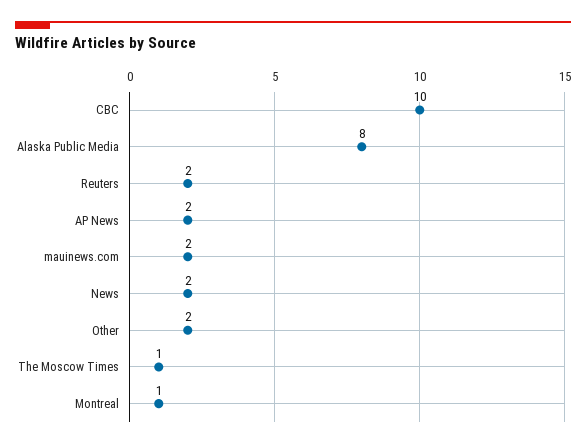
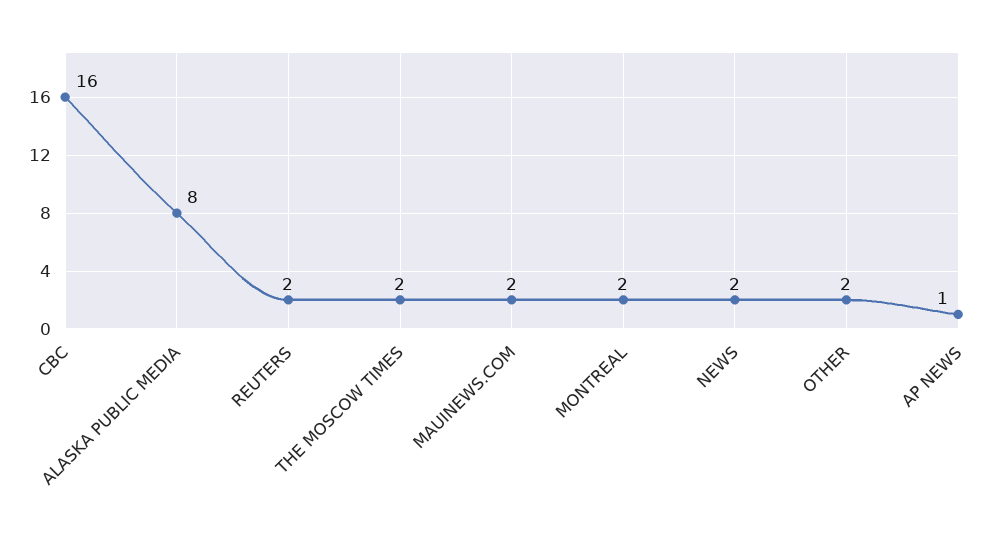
CBC: 10 -> 16
AP News: 2 -> 1
The Moscow Times: 1 -> 2
Montreal: 1 -> 2

